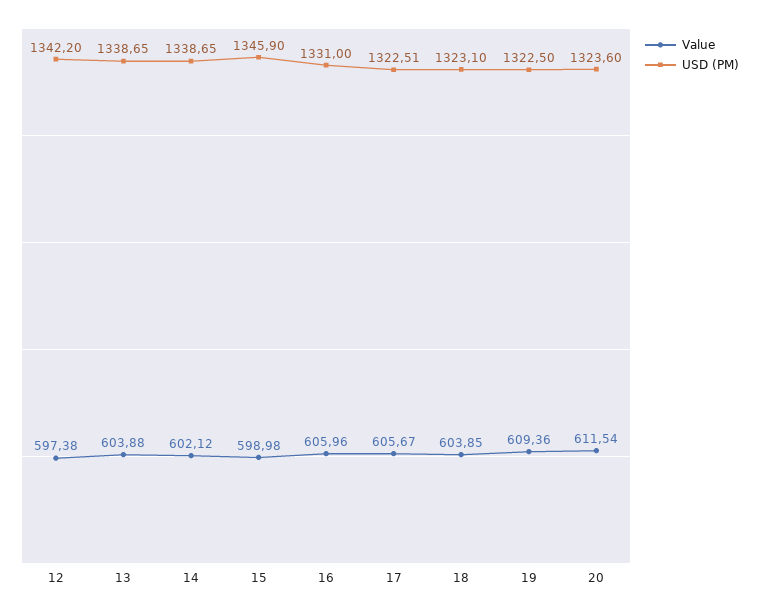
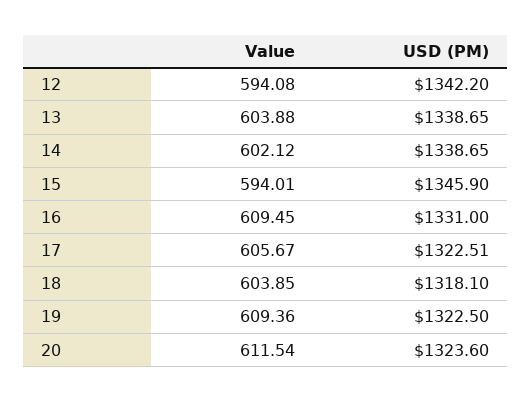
Value, 12: 597.38 -> 594.08
Value, 15: 598.98 -> 594.01
Value, 16: 605.96 -> 609.45
USD (PM), 18: 1323.1 -> 1318.1

